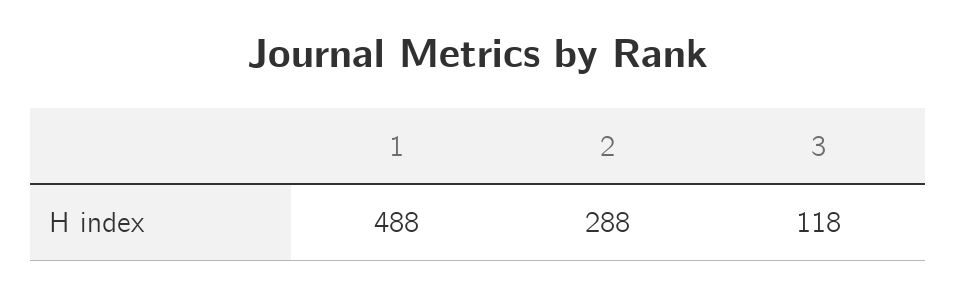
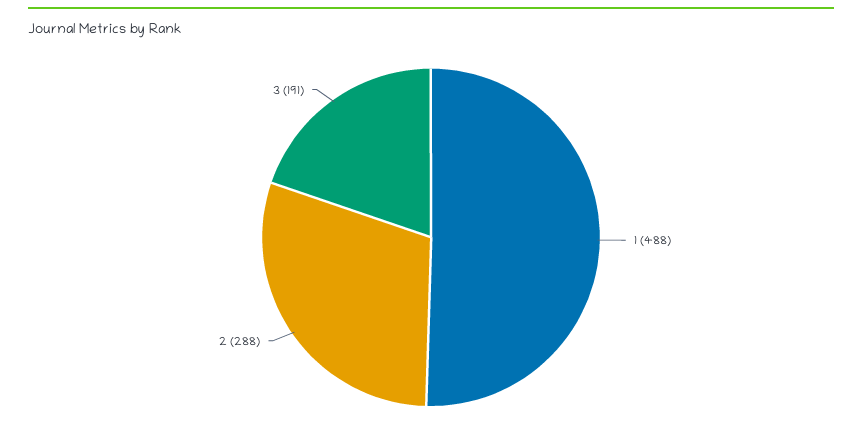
3: 118 -> 191

